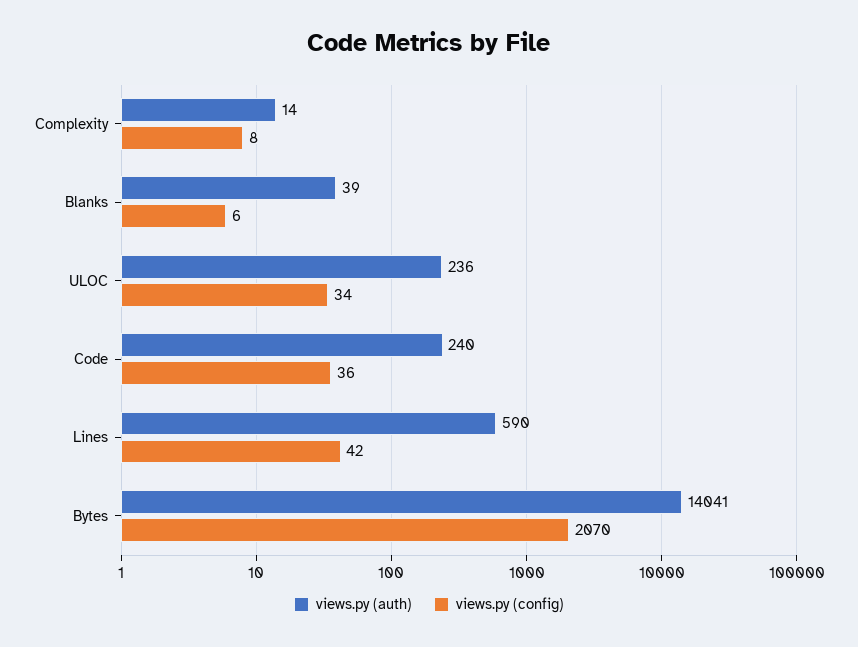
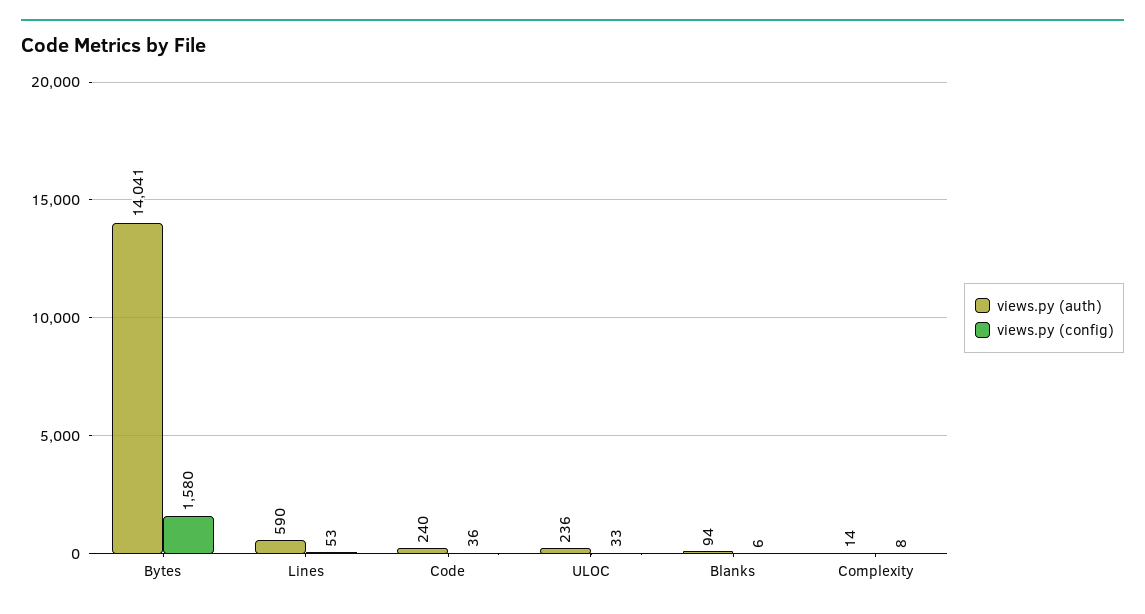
views.py (auth), Blanks: 39 -> 94
views.py (config), ULOC: 34 -> 33
views.py (config), Lines: 42 -> 53
views.py (config), Bytes: 2070 -> 1580

